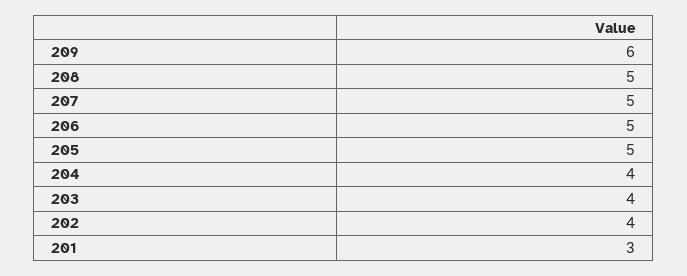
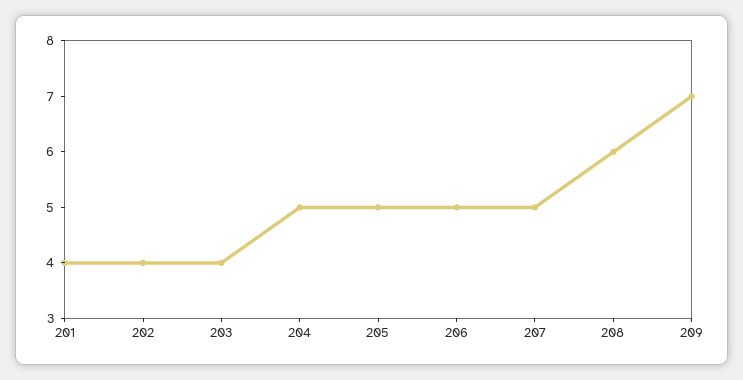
209: 6 -> 7
208: 5 -> 6
204: 4 -> 5
201: 3 -> 4

